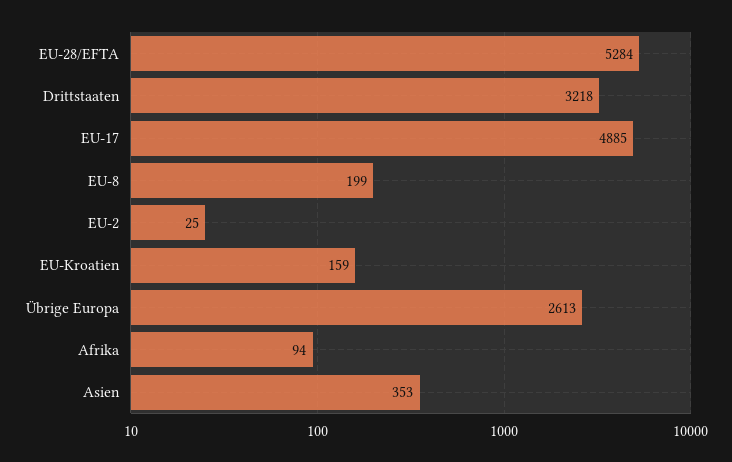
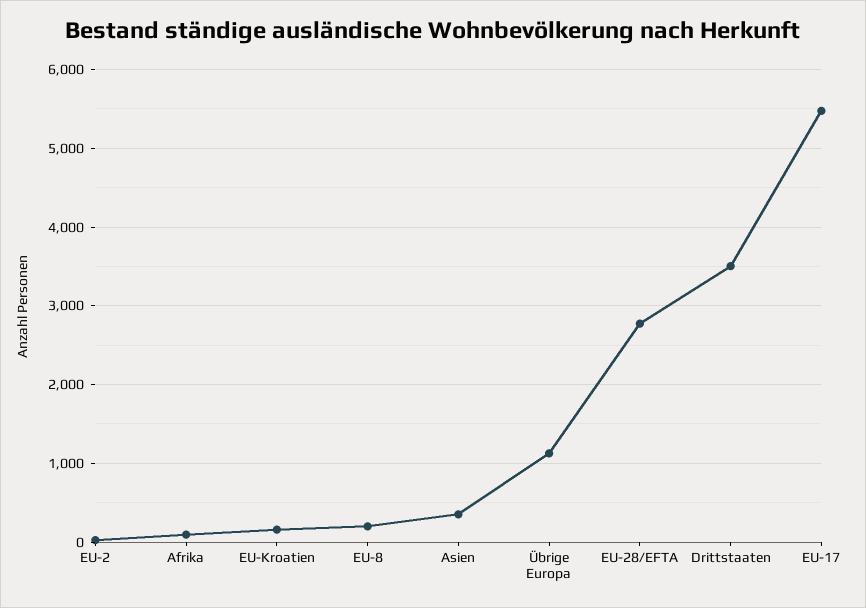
EU-28/EFTA: 5284 -> 2800
Drittstaaten: 3218 -> 3500
EU-17: 4885 -> 5500
Übrige Europa: 2613 -> 1100

